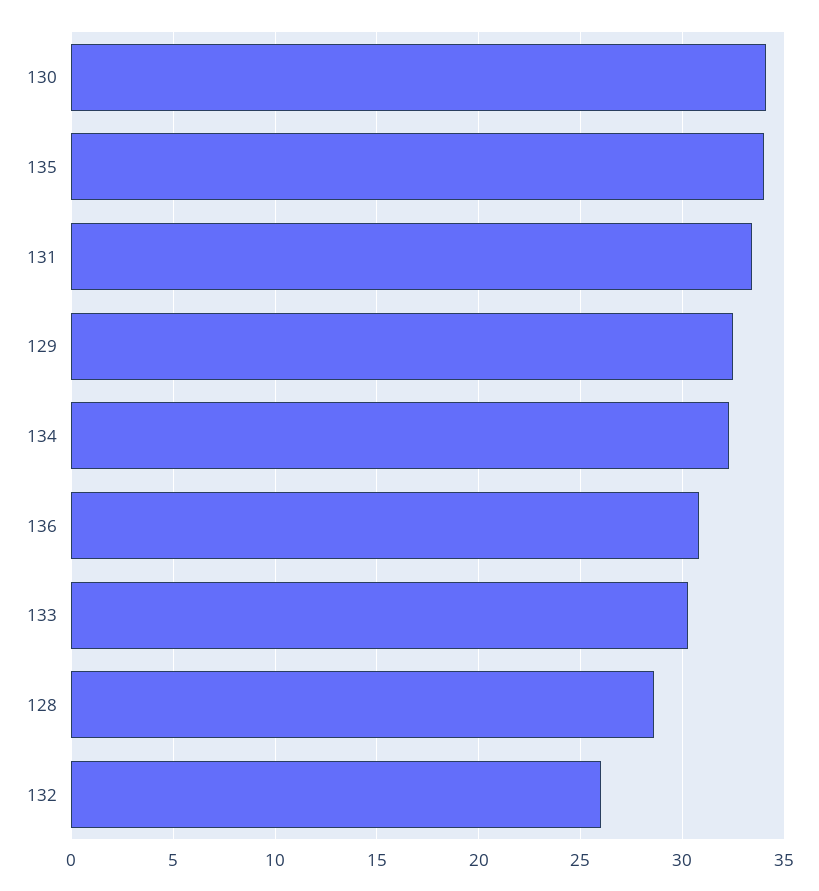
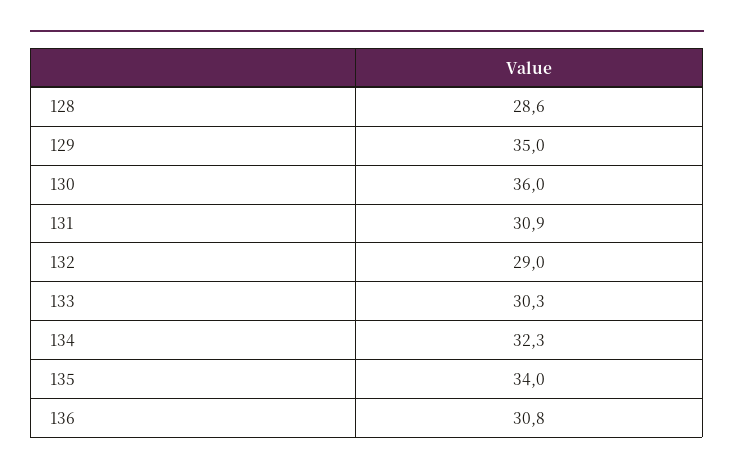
130: 34 -> 36
131: 33.5 -> 30.9
129: 32.5 -> 35
132: 26 -> 29

